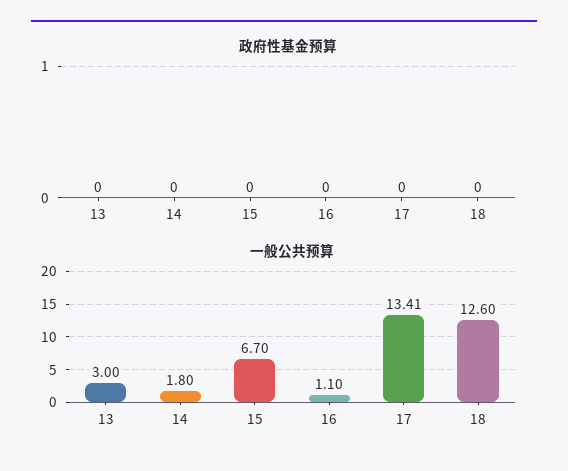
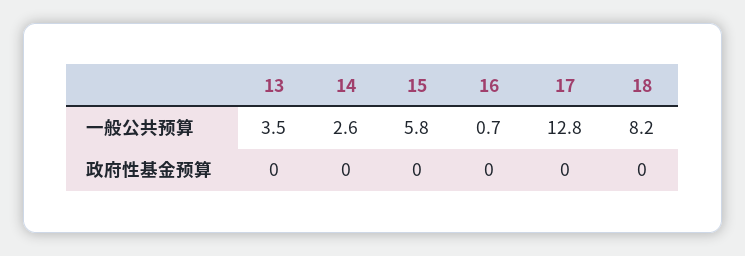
一般公共预算, 13: 3 -> 3.5
一般公共预算, 14: 1.8 -> 2.6
一般公共预算, 15: 6.7 -> 5.8
一般公共预算, 16: 1.1 -> 0.7
一般公共预算, 17: 13.41 -> 12.8
一般公共预算, 18: 12.6 -> 8.2

